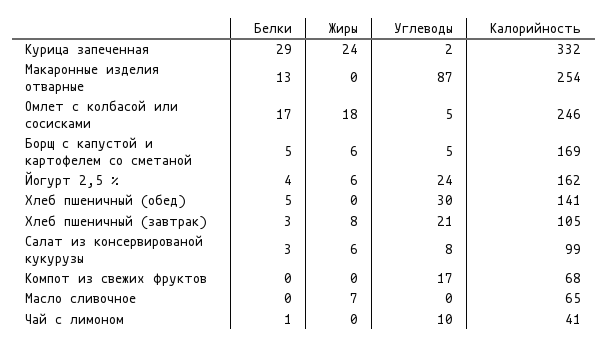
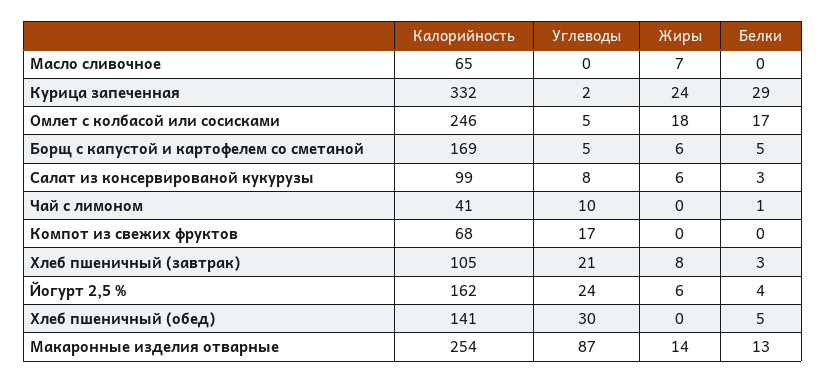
Жиры, Макаронные изделия отварные: 0 -> 14

